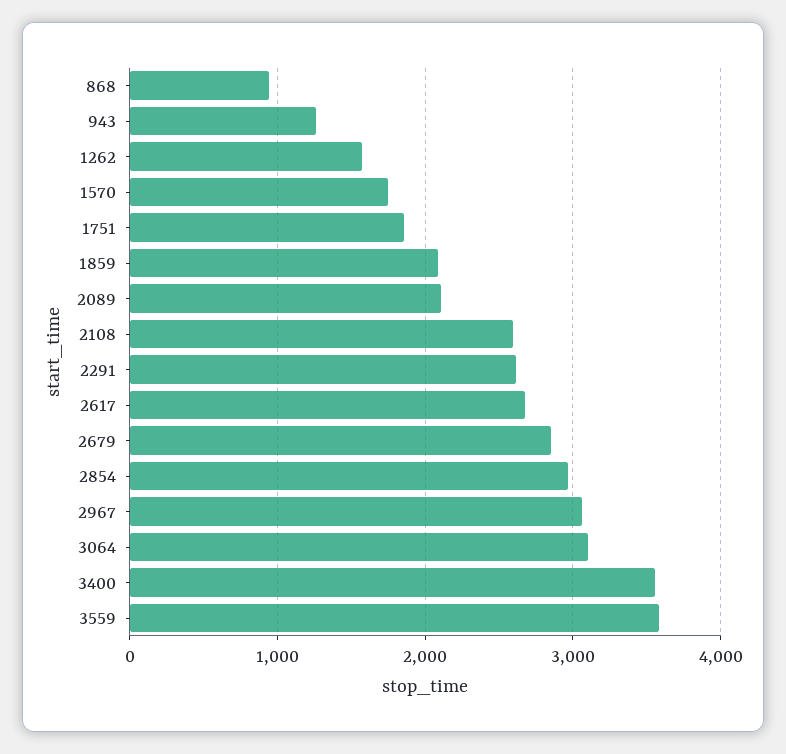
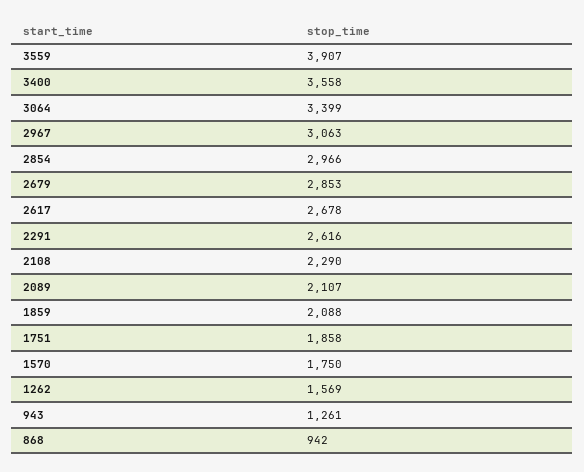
2108: 2600 -> 2290
3064: 3100 -> 3399
3559: 3600 -> 3907

